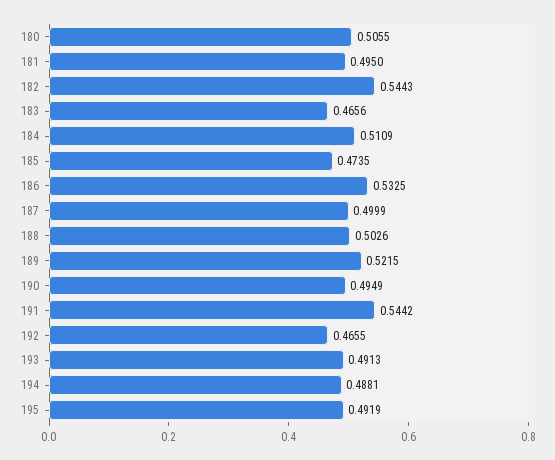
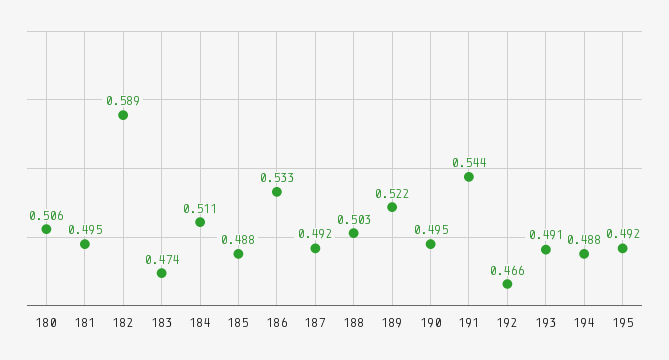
182: 0.5443 -> 0.589
183: 0.4656 -> 0.474
185: 0.4735 -> 0.488
187: 0.4999 -> 0.492

